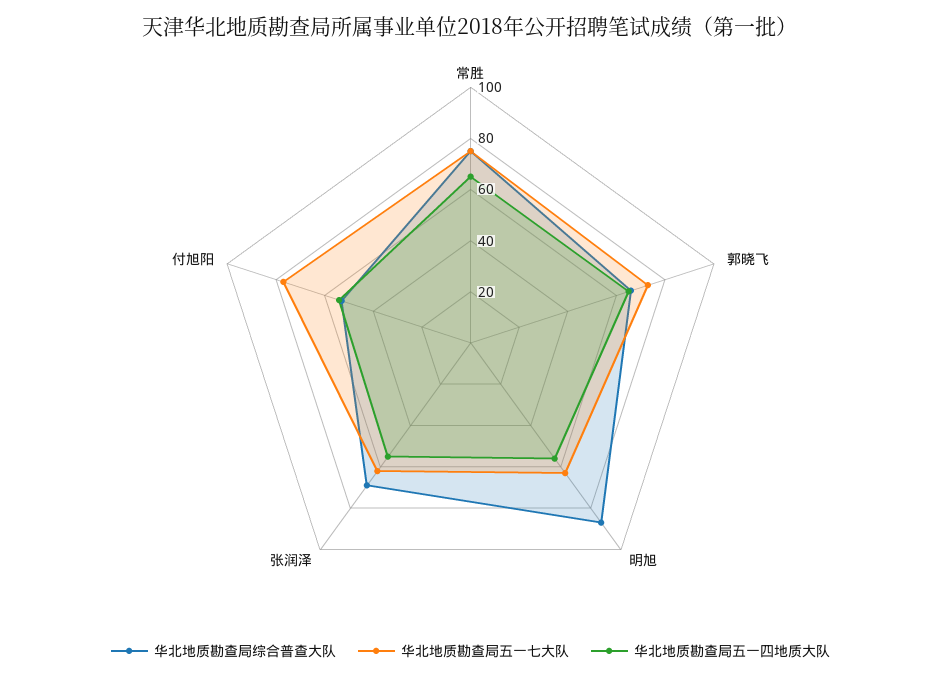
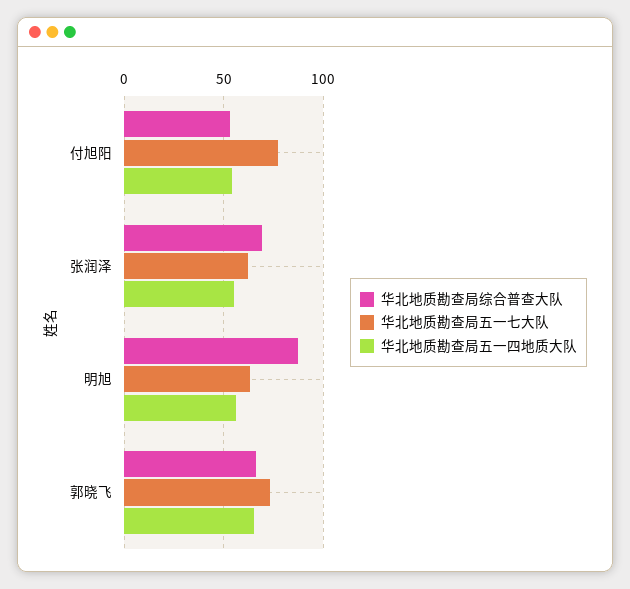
华北地质勘查局综合普查大队, 常胜: 75 -> none
华北地质勘查局五一七大队, 常胜: 75 -> none
华北地质勘查局五一四地质大队, 常胜: 65 -> none

